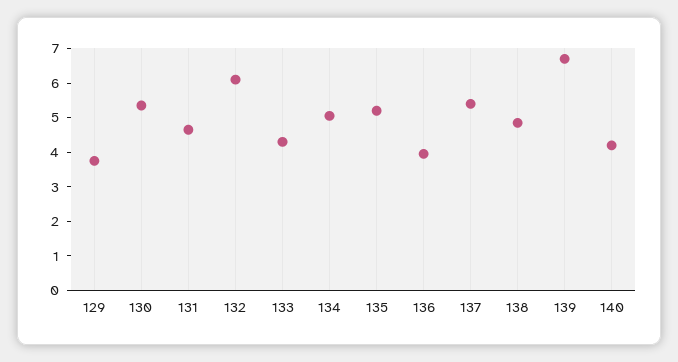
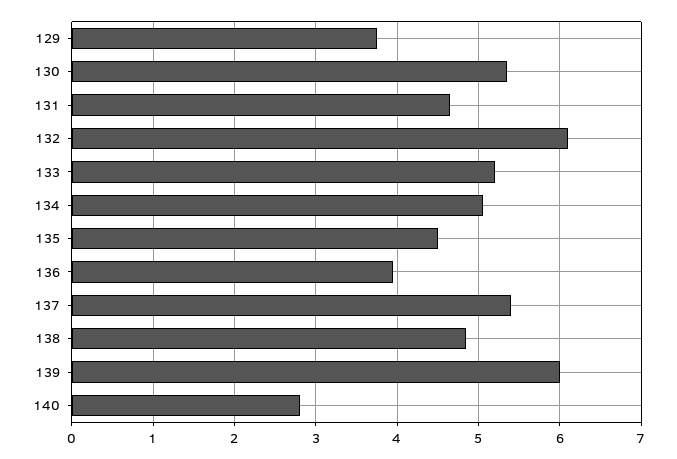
133: 4.25 -> 5.2
135: 5.25 -> 4.5
139: 6.75 -> 6
140: 4.25 -> 2.8

